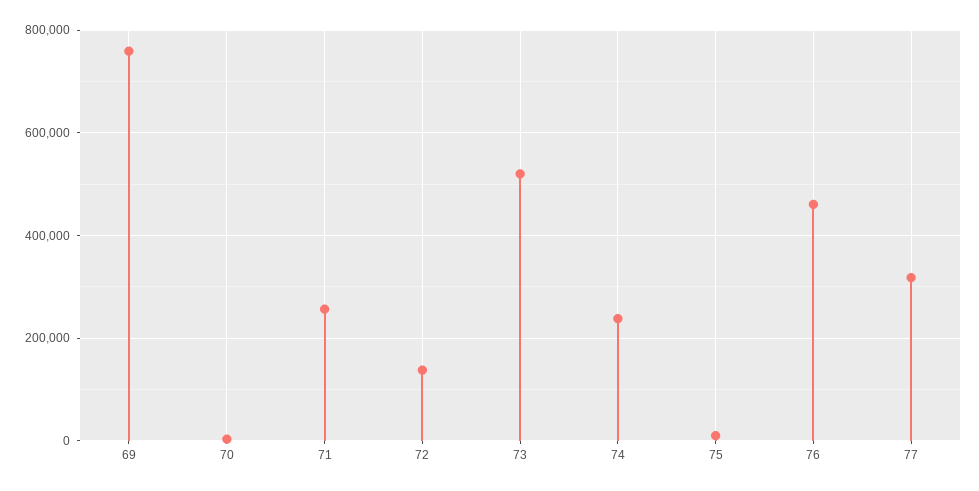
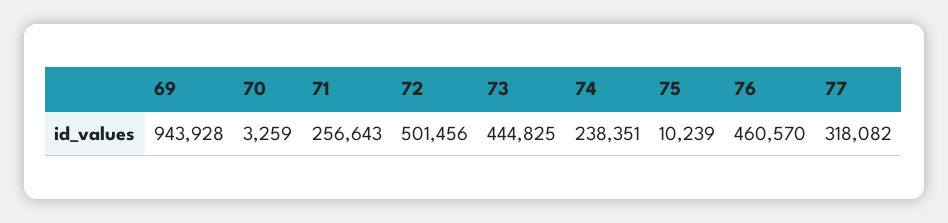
69: 760000 -> 943928
72: 140000 -> 501456
73: 520000 -> 444825

